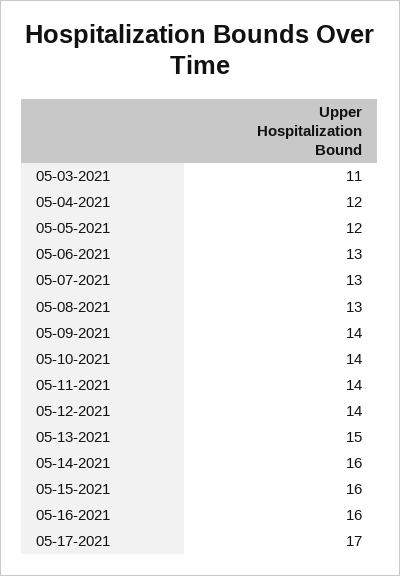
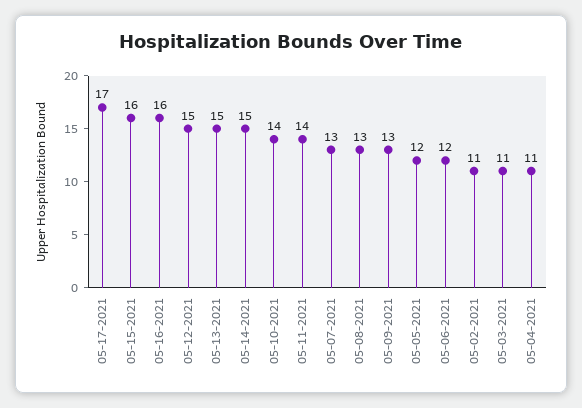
05-04-2021: 12 -> 11
05-06-2021: 13 -> 12
05-09-2021: 14 -> 13
05-12-2021: 14 -> 15
05-14-2021: 16 -> 15
05-02-2021: none -> 11

